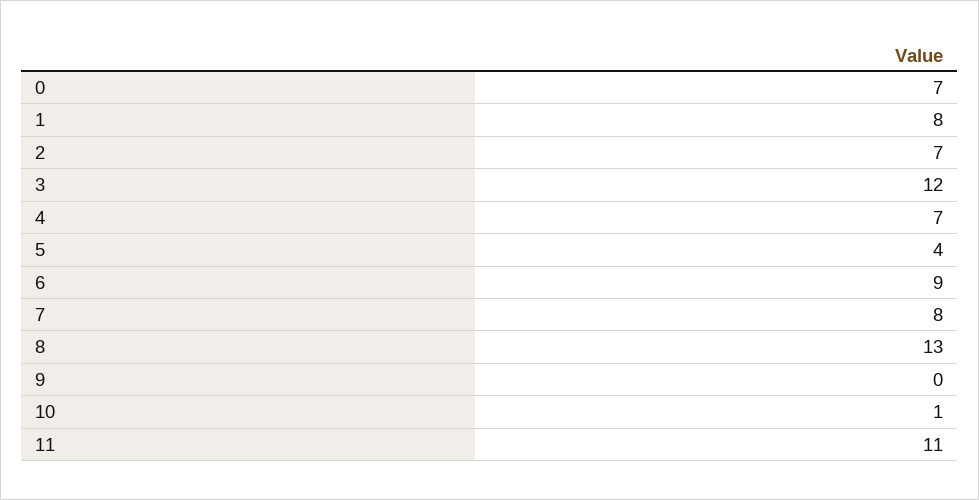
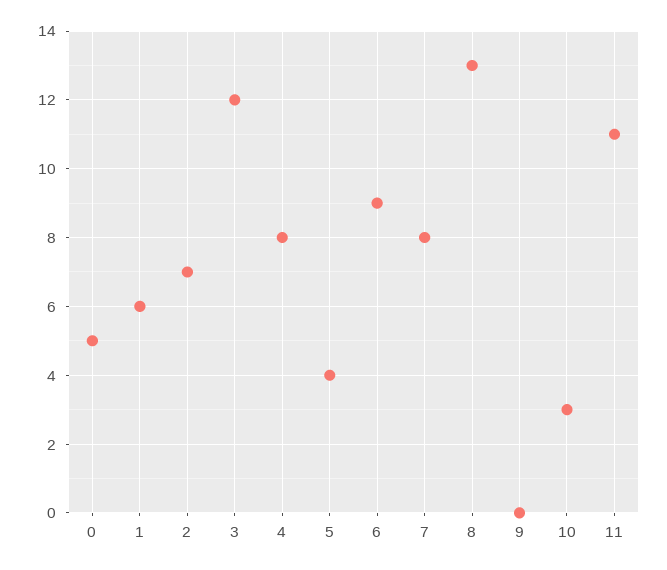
0: 7 -> 5
1: 8 -> 6
4: 7 -> 8
10: 1 -> 3

